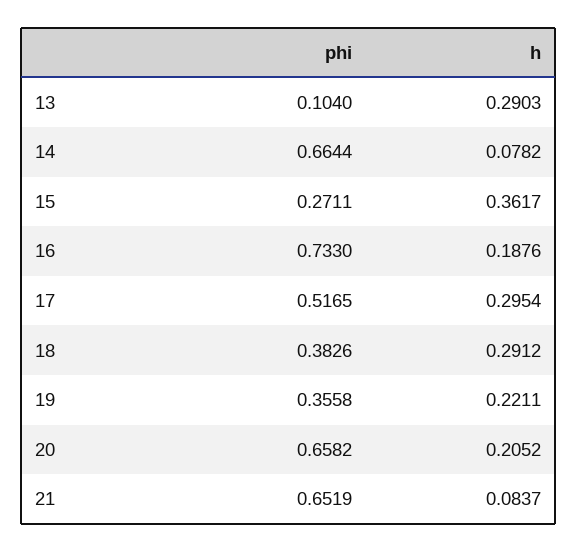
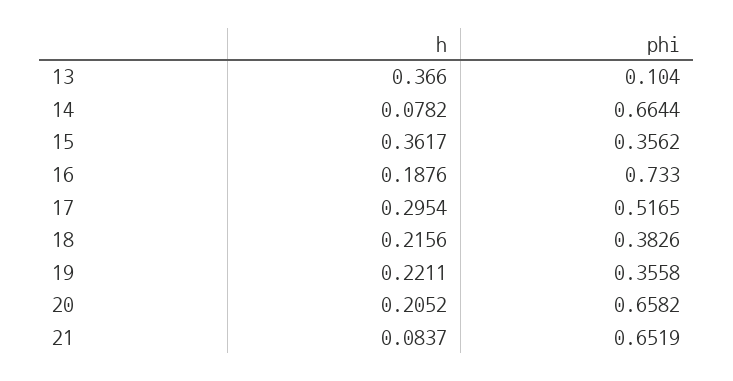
h, 13: 0.2903 -> 0.366
phi, 15: 0.2711 -> 0.3562
h, 18: 0.2912 -> 0.2156

